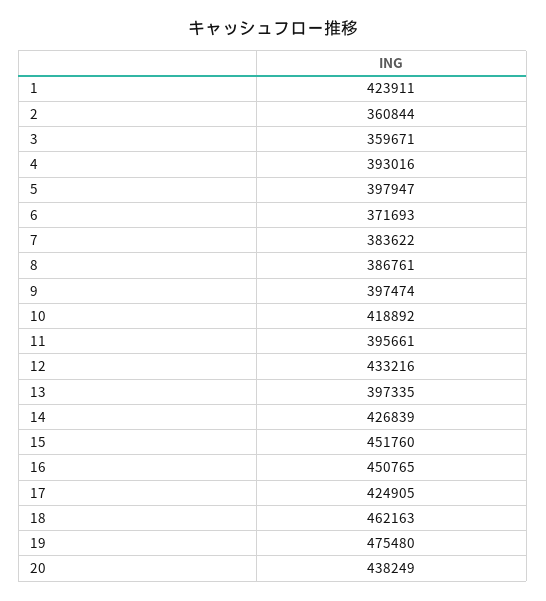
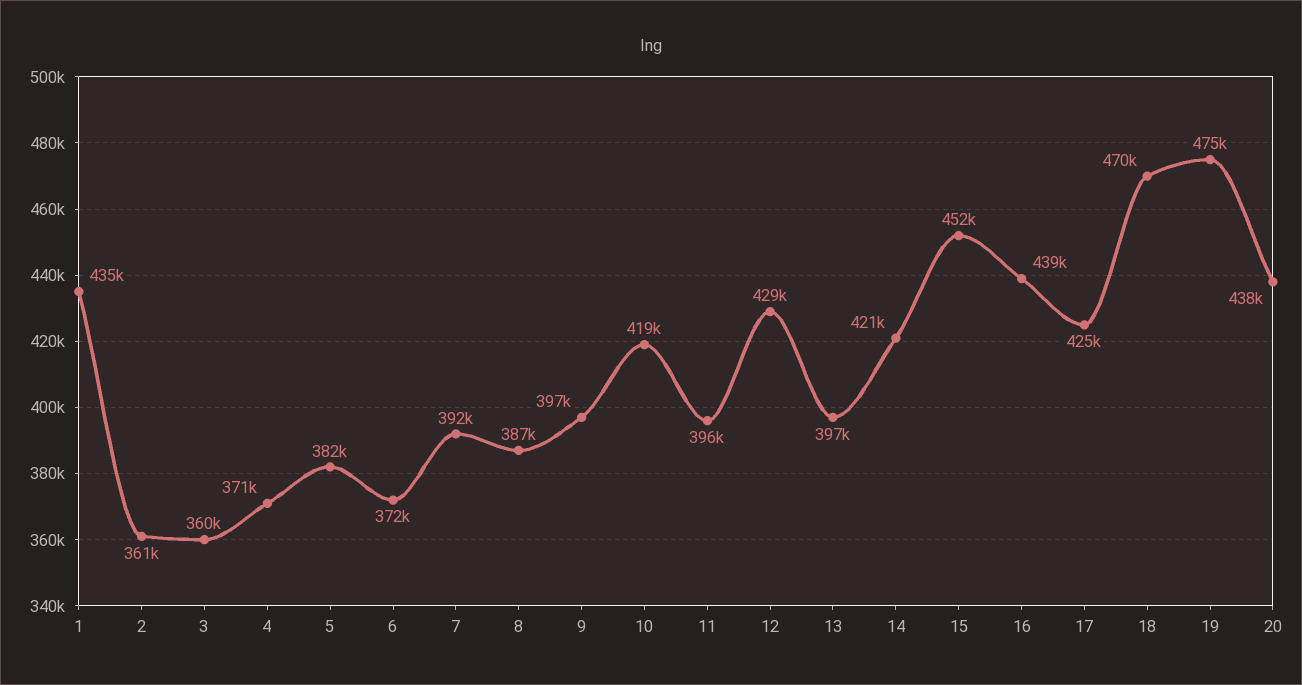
1: 423911 -> 435000
4: 393016 -> 371000
5: 397947 -> 382000
7: 383622 -> 392000
12: 433216 -> 429000
14: 426839 -> 421000
16: 450765 -> 439000
18: 462163 -> 470000

